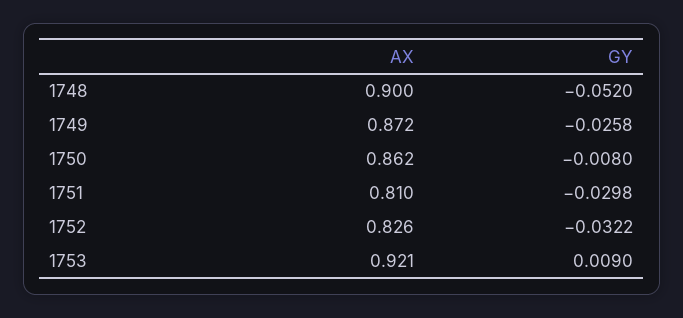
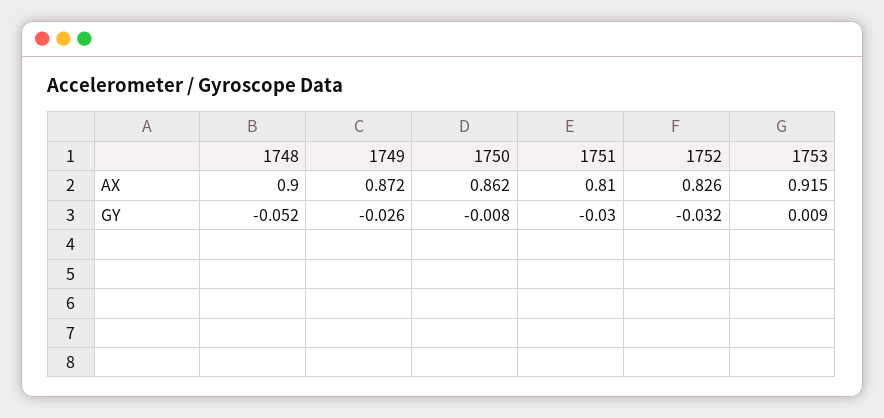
AX, 1753: 0.921 -> 0.915

